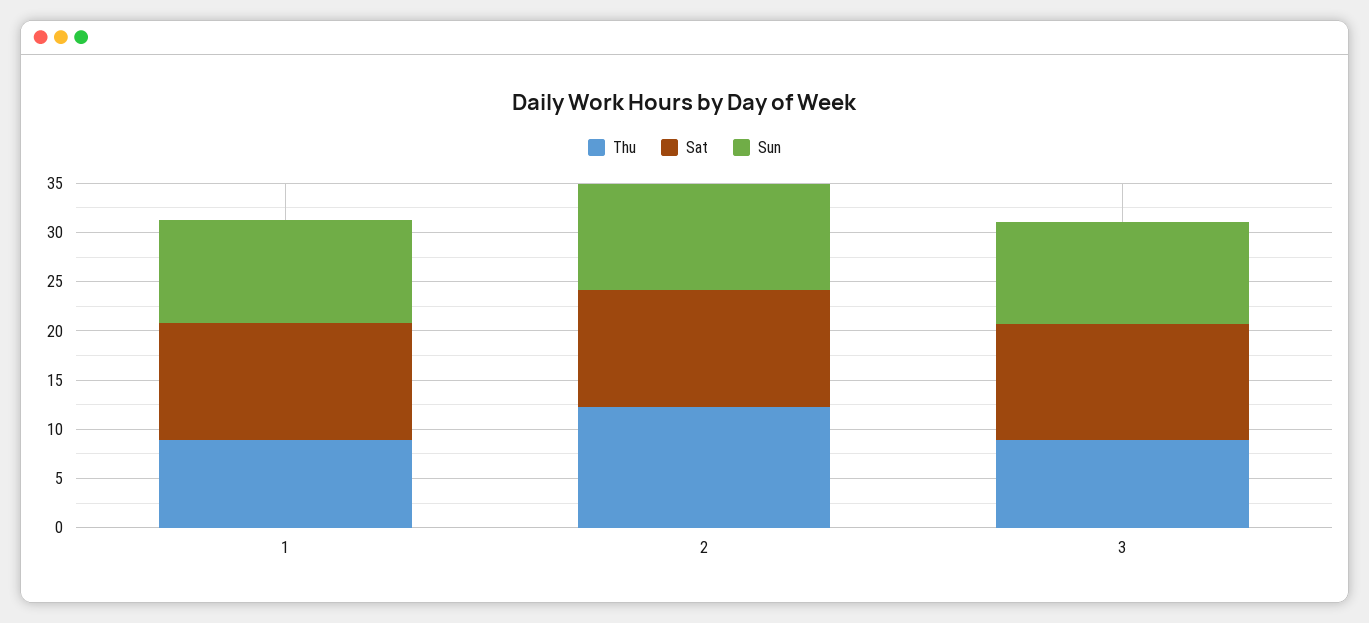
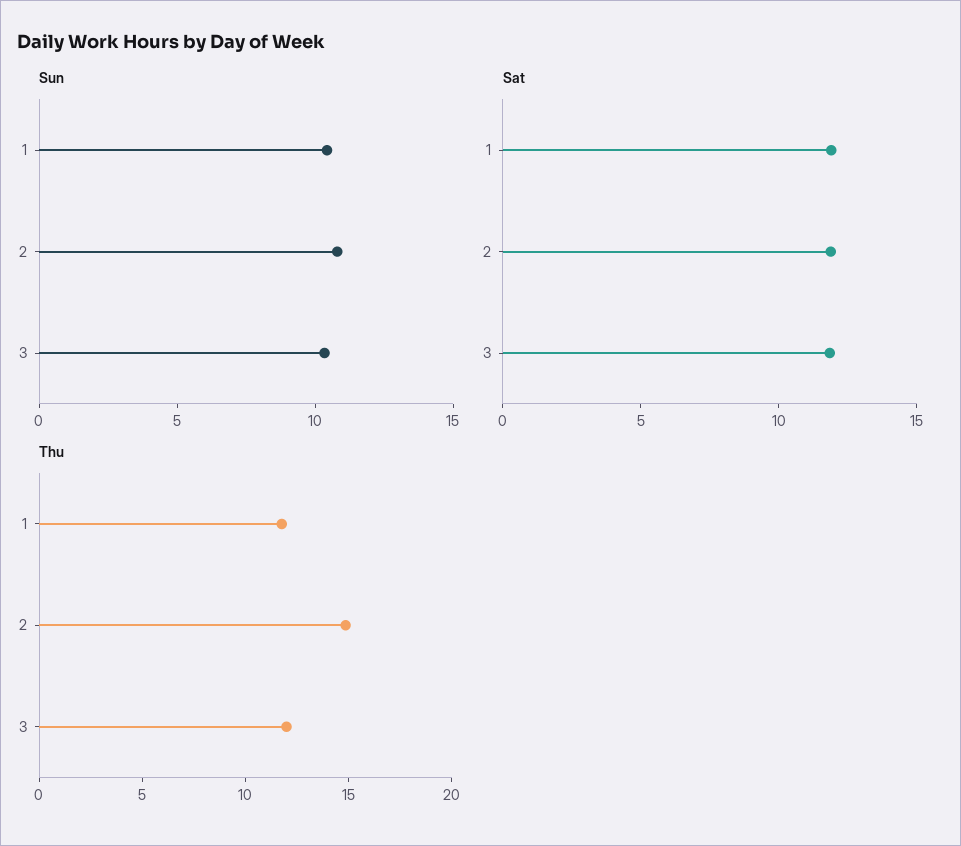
Thu, 1: 9 -> 12
Thu, 2: 12 -> 15
Thu, 3: 9 -> 12

